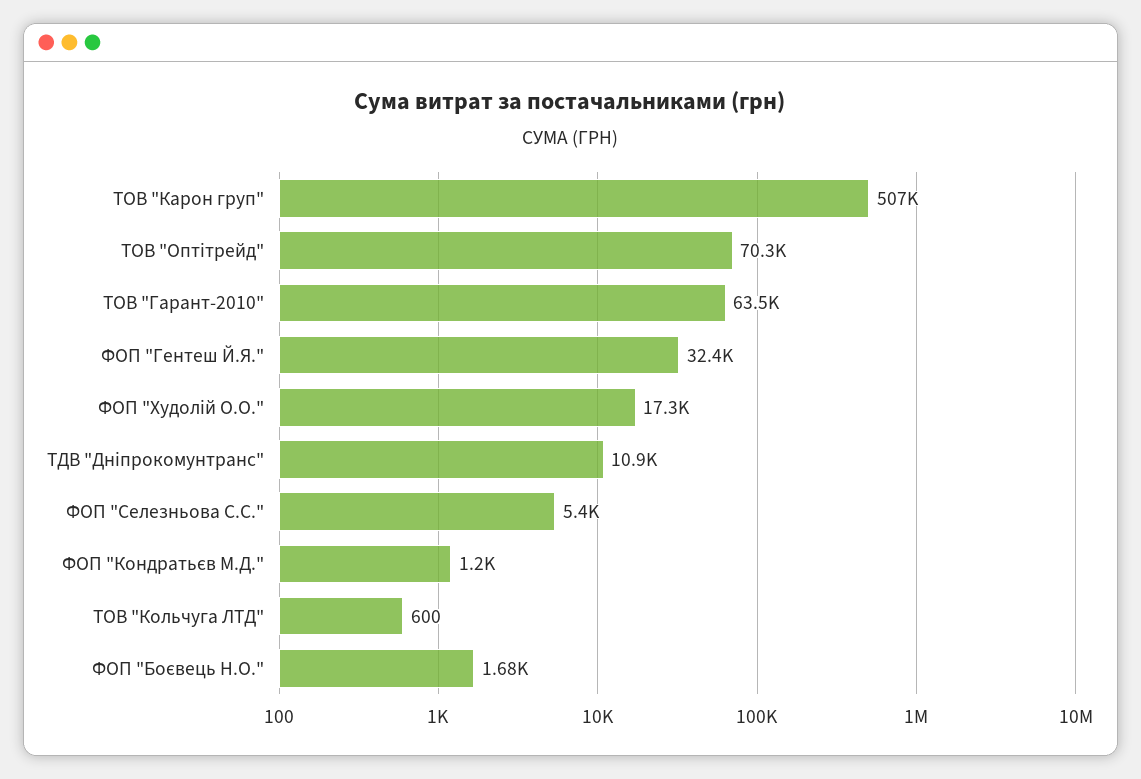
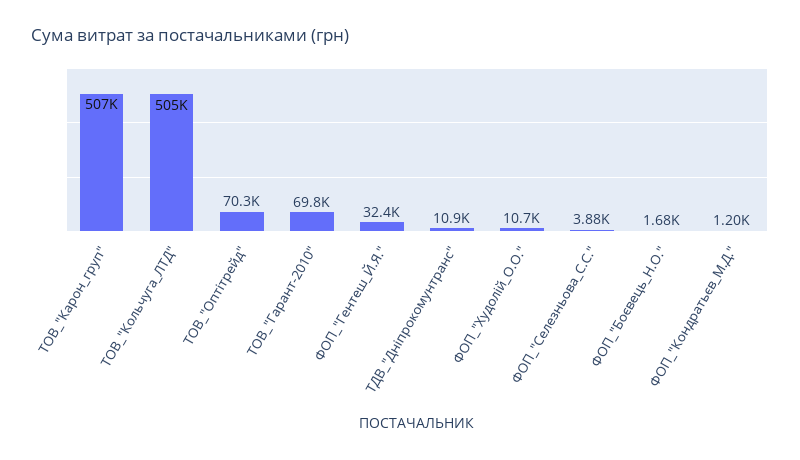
ТОВ "Гарант-2010": 63500 -> 69800
ФОП "Худолій О.О.": 17300 -> 10700
ФОП "Селезньова С.С.": 5400 -> 3880
ТОВ "Кольчуга ЛТД": 600 -> 505000

